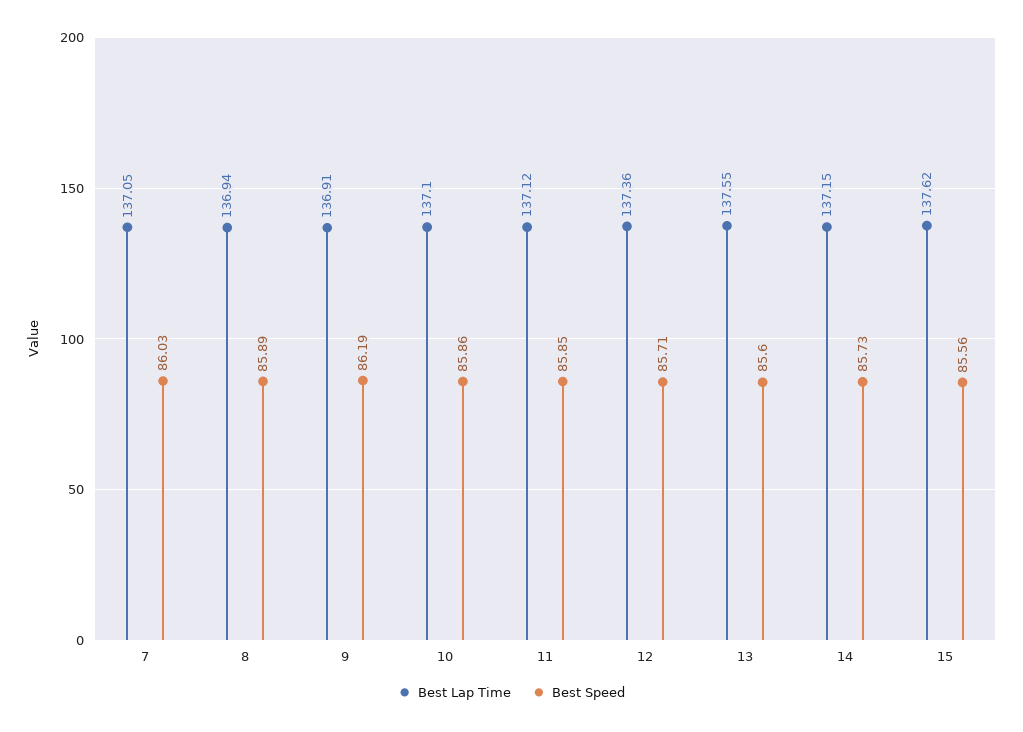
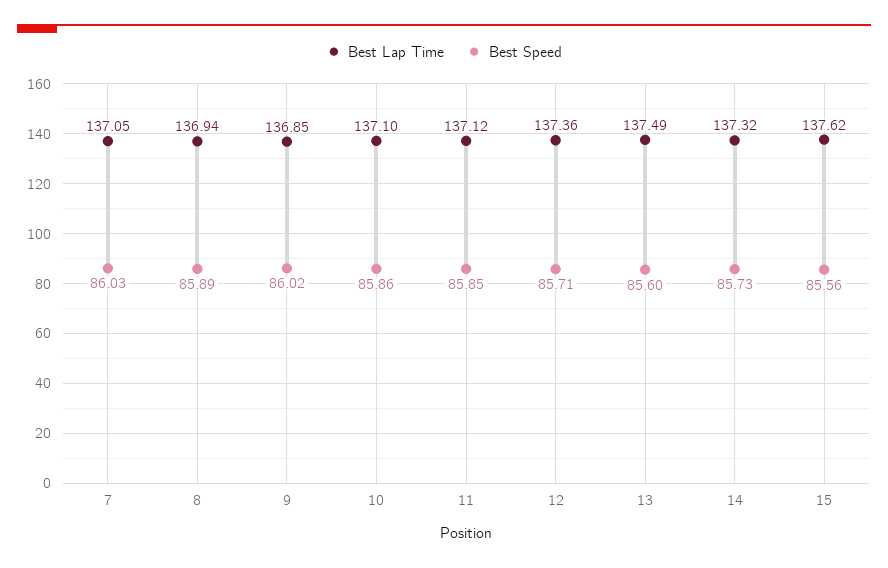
Best Lap Time, 9: 136.91 -> 136.85
Best Speed, 9: 86.19 -> 86.02
Best Lap Time, 13: 137.55 -> 137.49
Best Lap Time, 14: 137.15 -> 137.32

